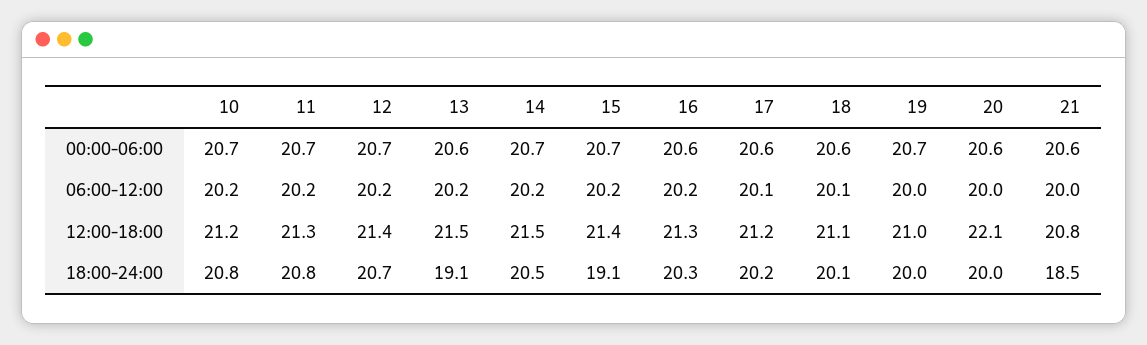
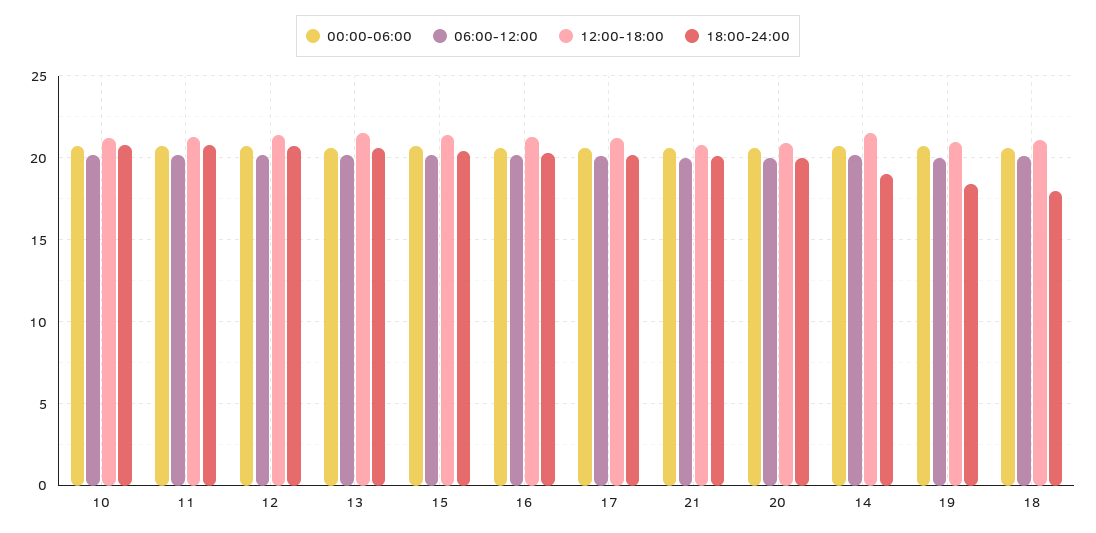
12:00-18:00, 20: 22.1 -> 21
18:00-24:00, 13: 19.1 -> 20.5
18:00-24:00, 14: 20.5 -> 19
18:00-24:00, 15: 19.1 -> 20.5
18:00-24:00, 18: 20.1 -> 18
18:00-24:00, 19: 20 -> 18.5
18:00-24:00, 21: 18.5 -> 20

